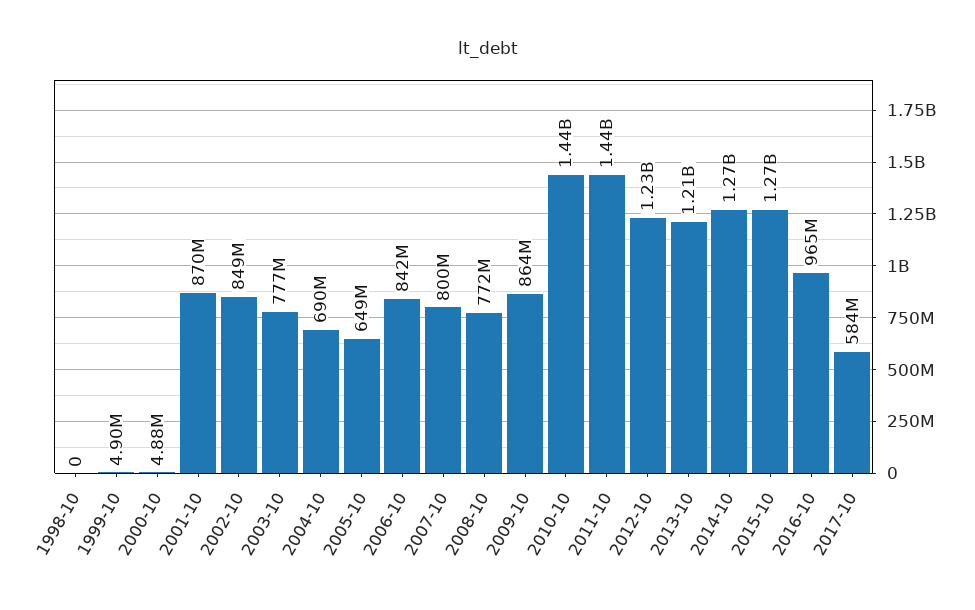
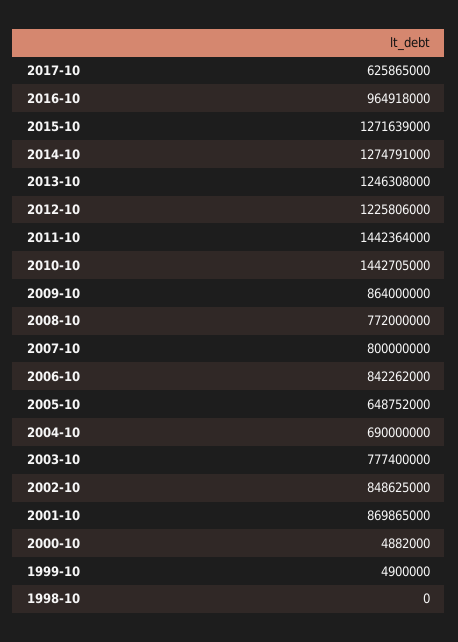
2013-10: 1210000000 -> 1246308000
2017-10: 584000000 -> 625865000

